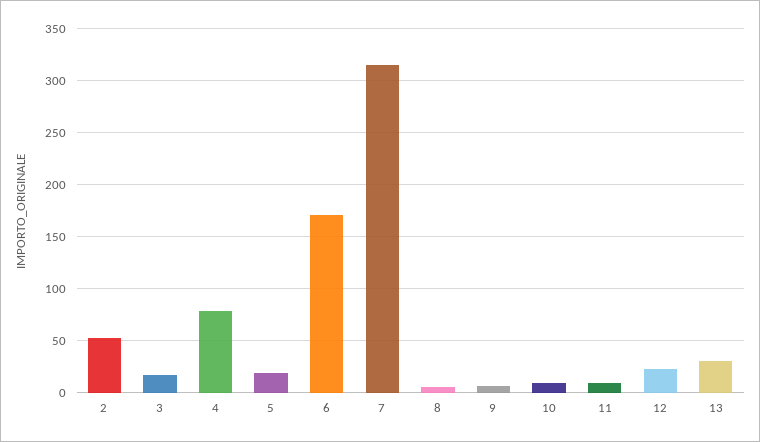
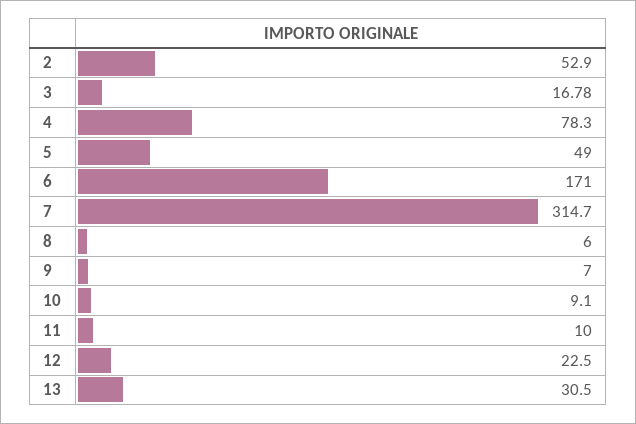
5: 20 -> 49

